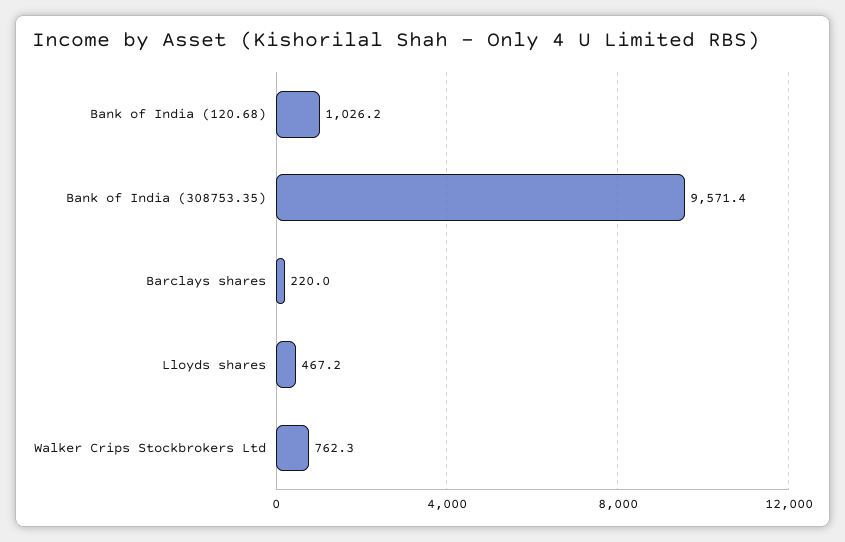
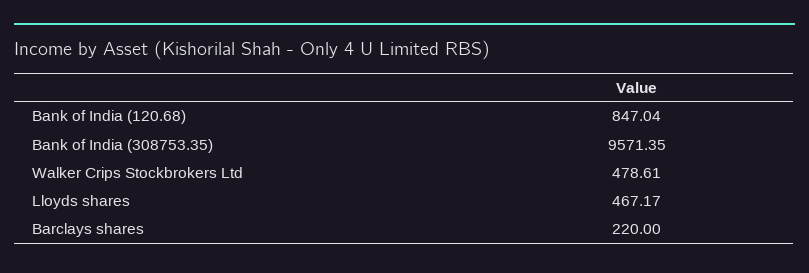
Bank of India (120.68): 1026.2 -> 847.04
Walker Crips Stockbrokers Ltd: 762.3 -> 478.61

